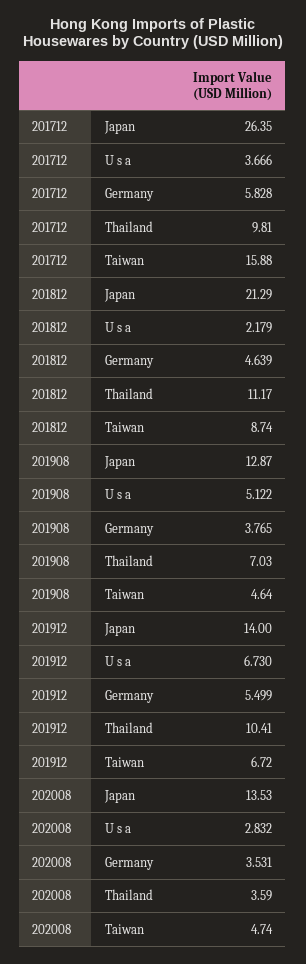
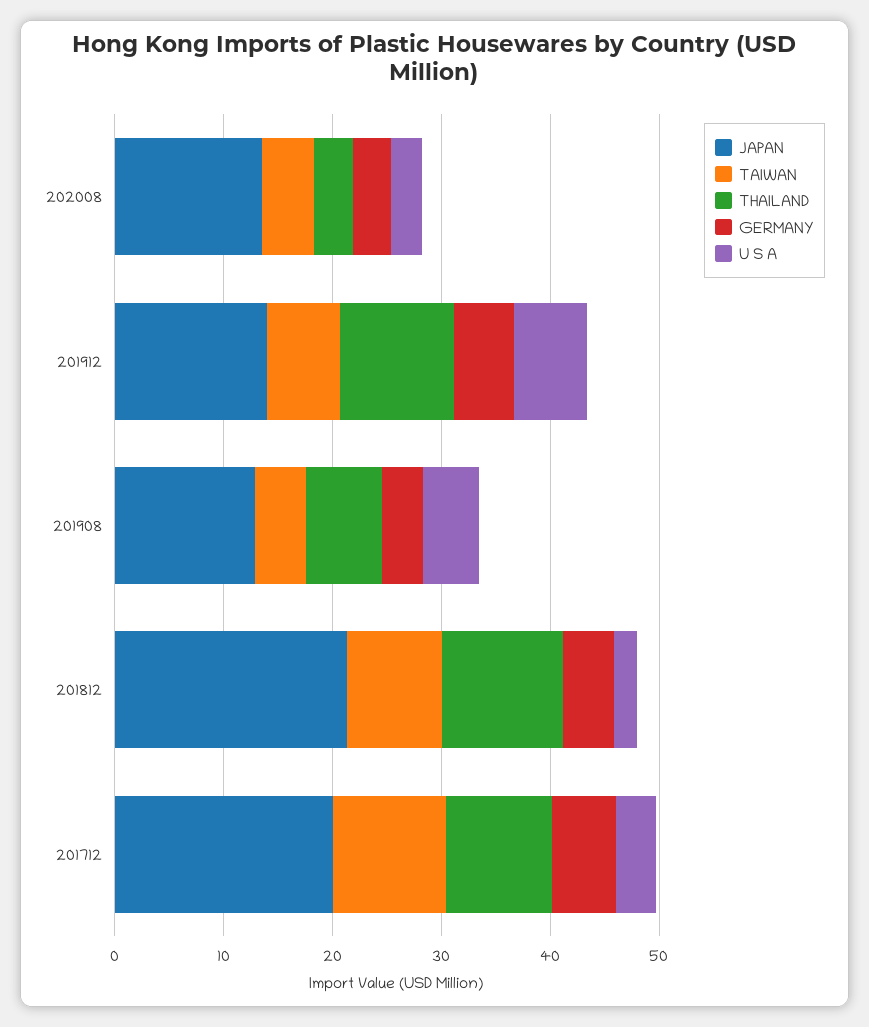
Japan, 201712: 26.35 -> 20
Taiwan, 201712: 15.88 -> 10

